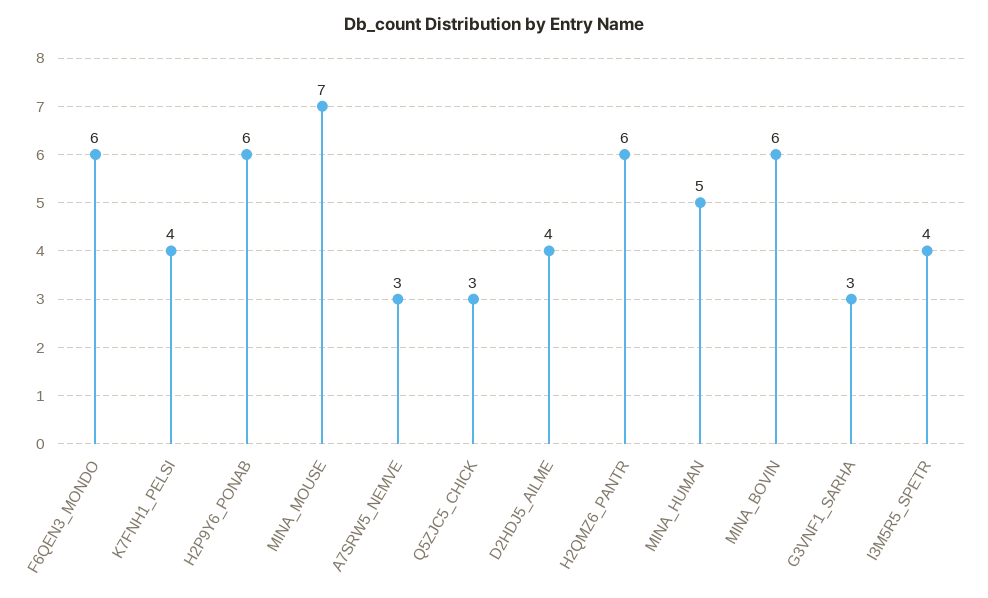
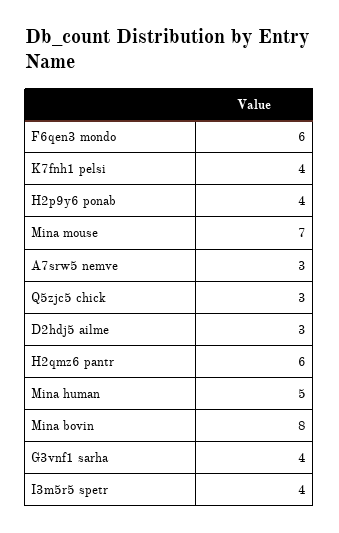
H2P9Y6_PONAB: 6 -> 4
D2HDJ5_AILME: 4 -> 3
MINA_BOVIN: 6 -> 8
G3VNF1_SARHA: 3 -> 4

